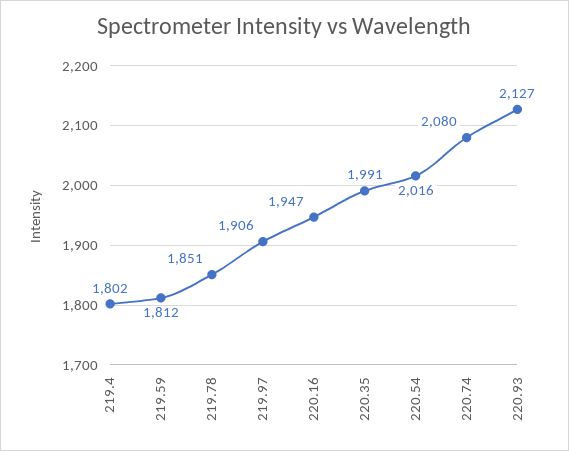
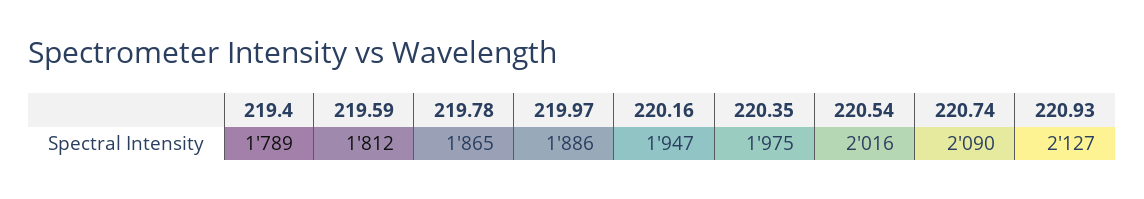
219.4: 1802 -> 1789
219.78: 1851 -> 1865
219.97: 1906 -> 1886
220.35: 1991 -> 1975
220.74: 2080 -> 2090

